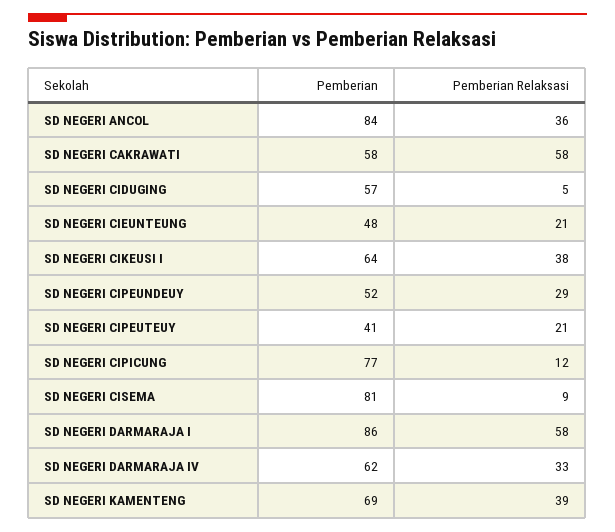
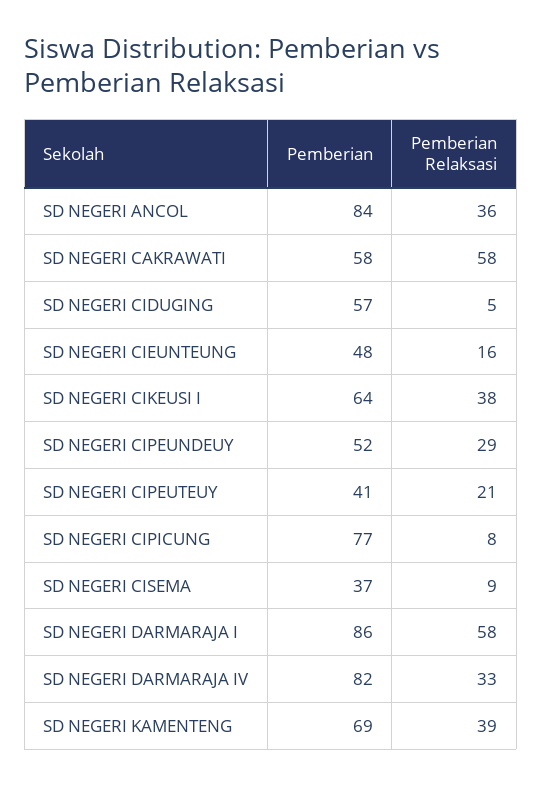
Pemberian Relaksasi, SD NEGERI CIEUNTEUNG: 21 -> 16
Pemberian Relaksasi, SD NEGERI CIPICUNG: 12 -> 8
Pemberian, SD NEGERI CISEMA: 81 -> 37
Pemberian, SD NEGERI DARMARAJA IV: 62 -> 82

